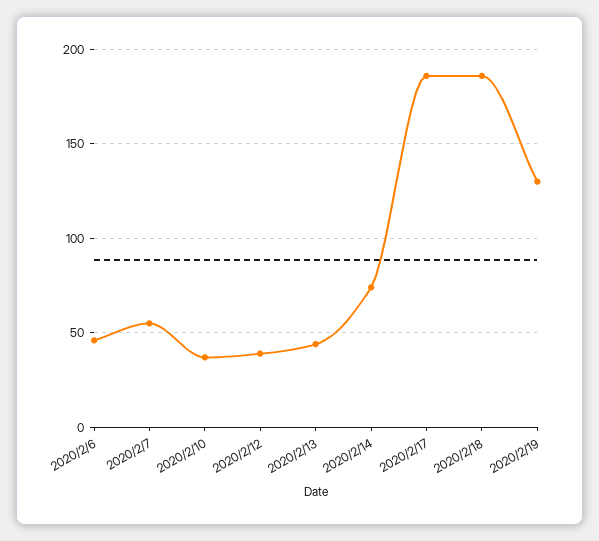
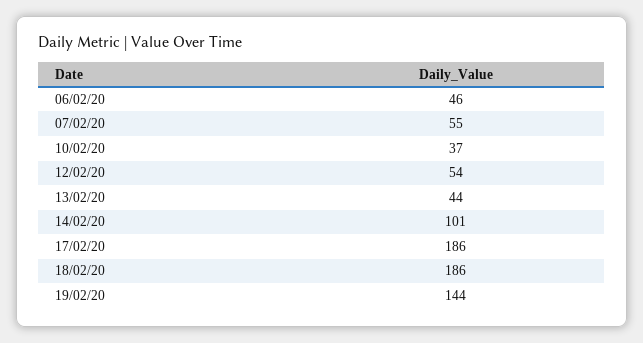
2020/2/12: 40 -> 54
2020/2/14: 75 -> 101
2020/2/19: 130 -> 144

